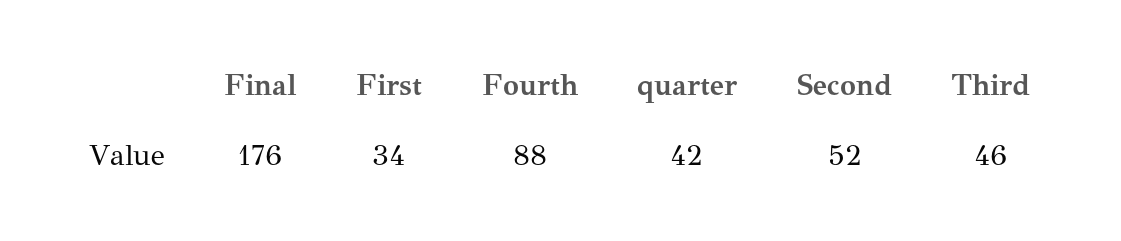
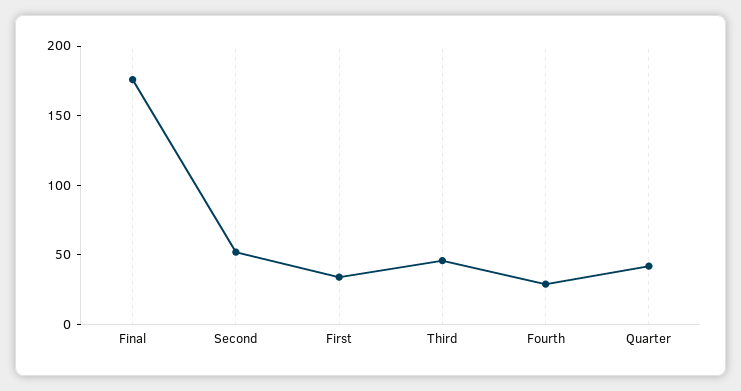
Fourth: 88 -> 30

